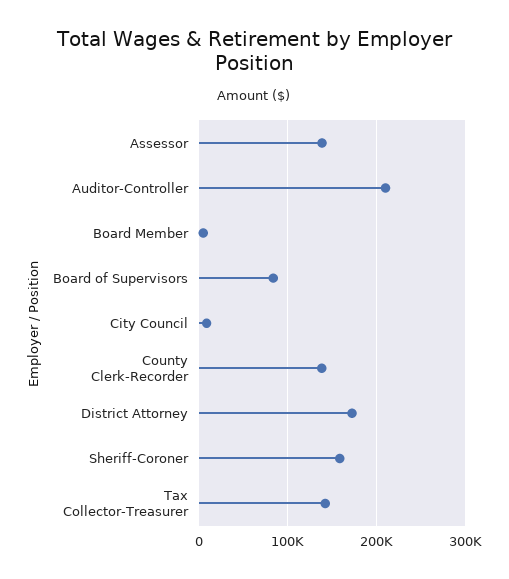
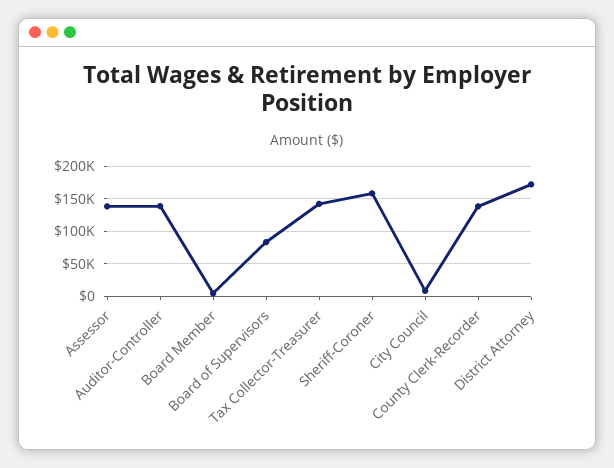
Auditor-Controller: 210000 -> 140000

